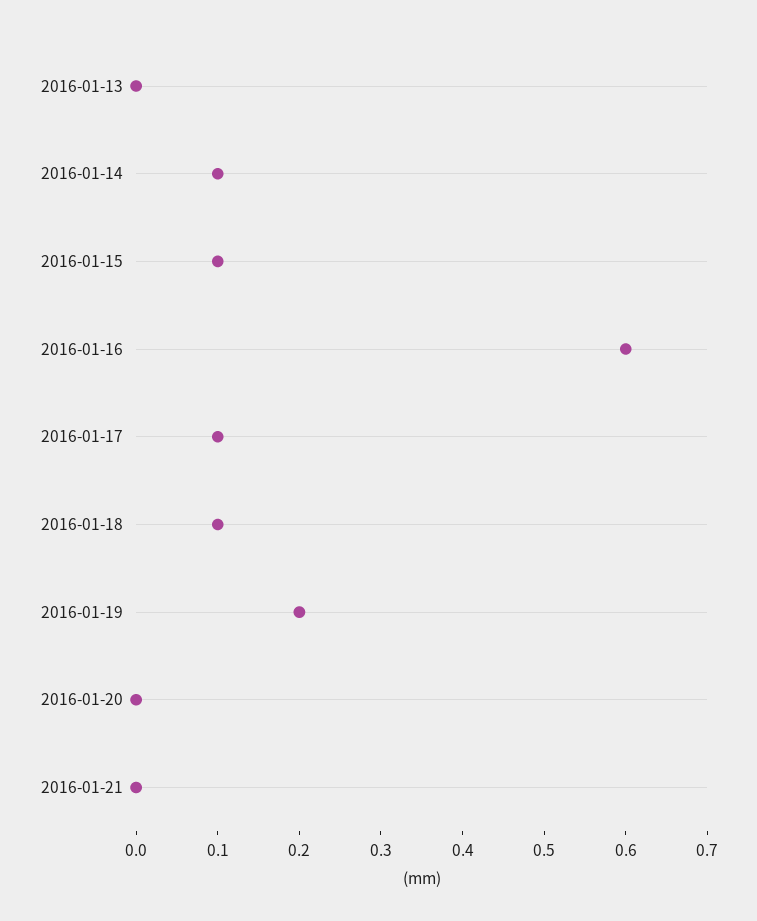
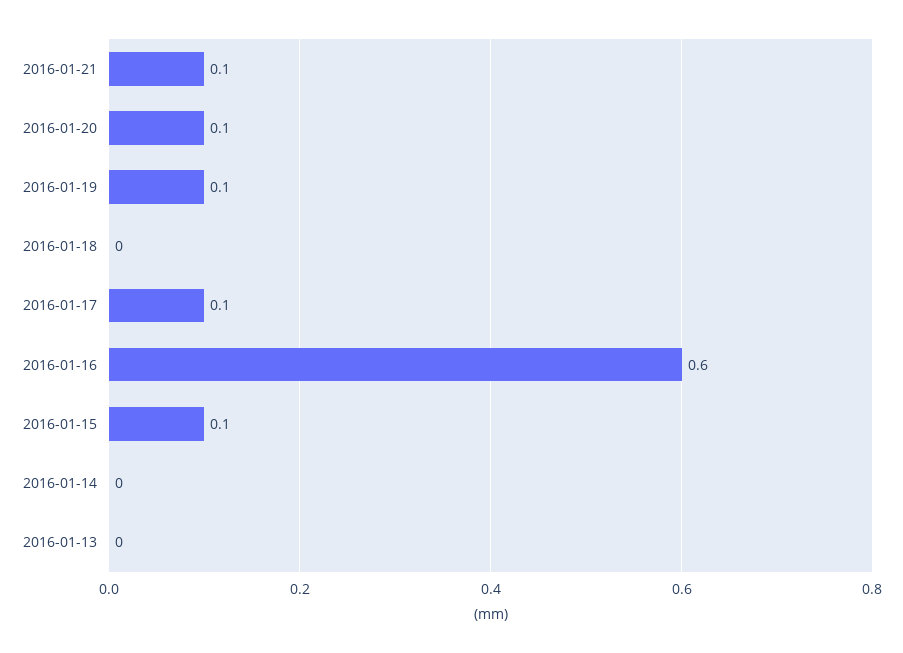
2016-01-14: 0.1 -> 0
2016-01-18: 0.1 -> 0
2016-01-19: 0.2 -> 0.1
2016-01-20: 0 -> 0.1
2016-01-21: 0 -> 0.1

